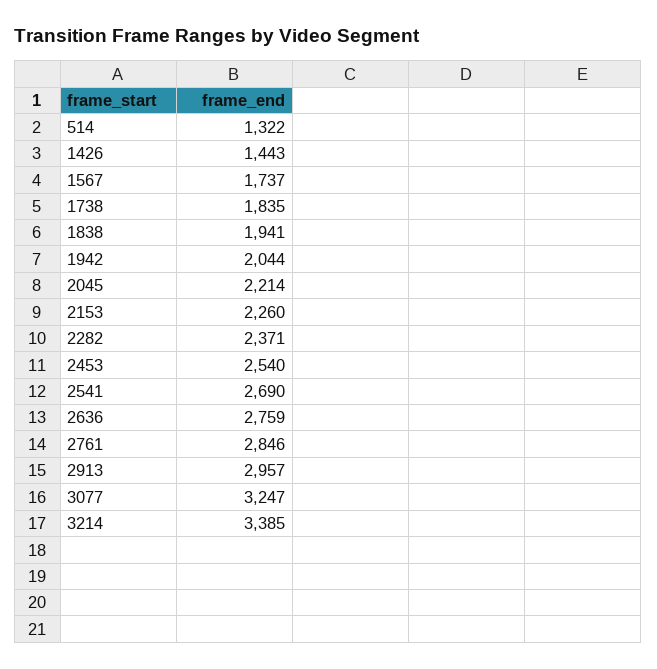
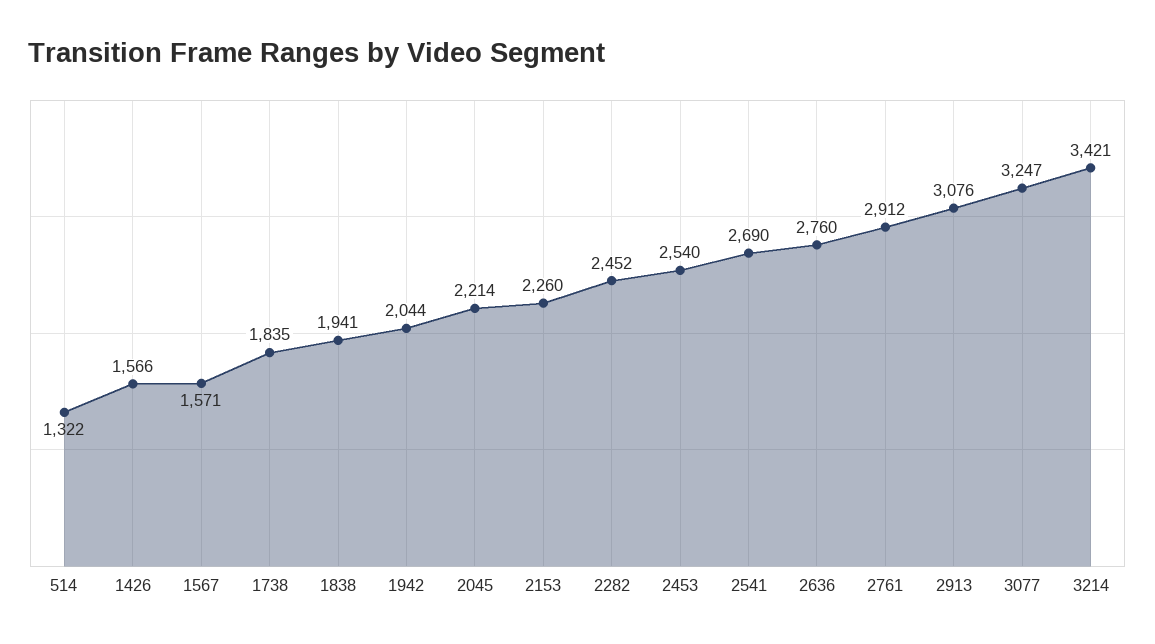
1426: 1443 -> 1566
1567: 1737 -> 1571
2282: 2371 -> 2452
2636: 2759 -> 2760
2761: 2846 -> 2912
2913: 2957 -> 3076
3214: 3385 -> 3421

